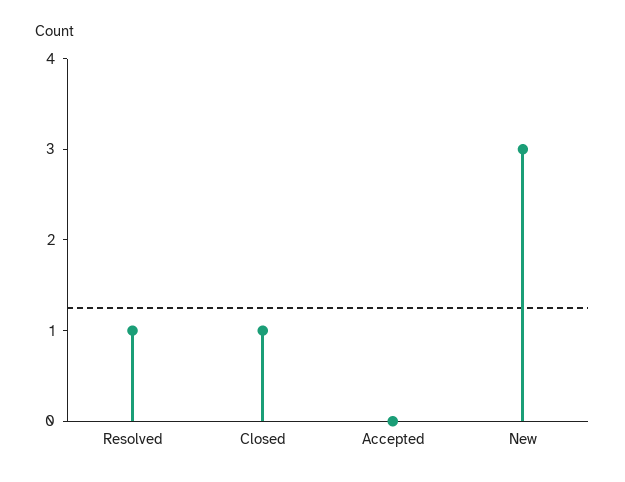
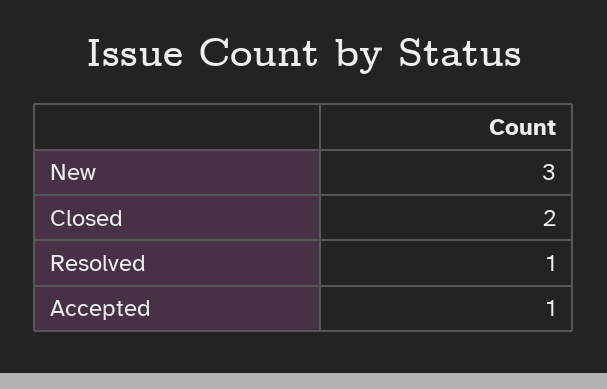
Closed: 1 -> 2
Accepted: 0 -> 1

